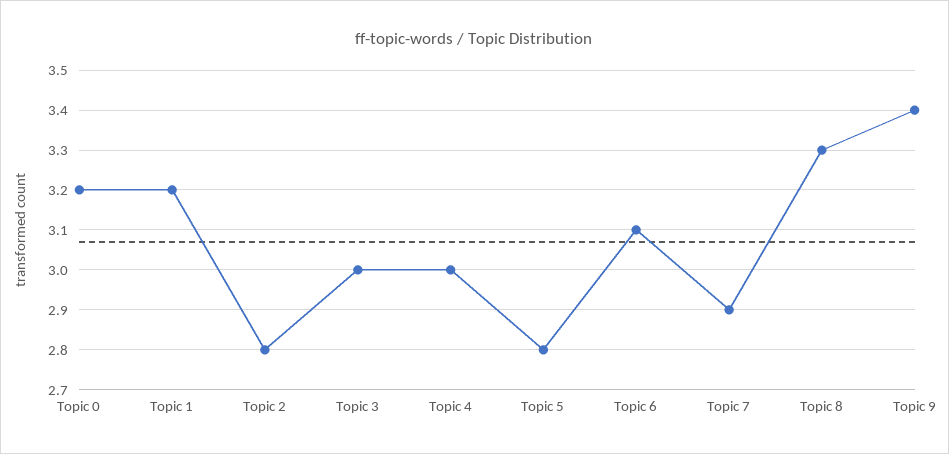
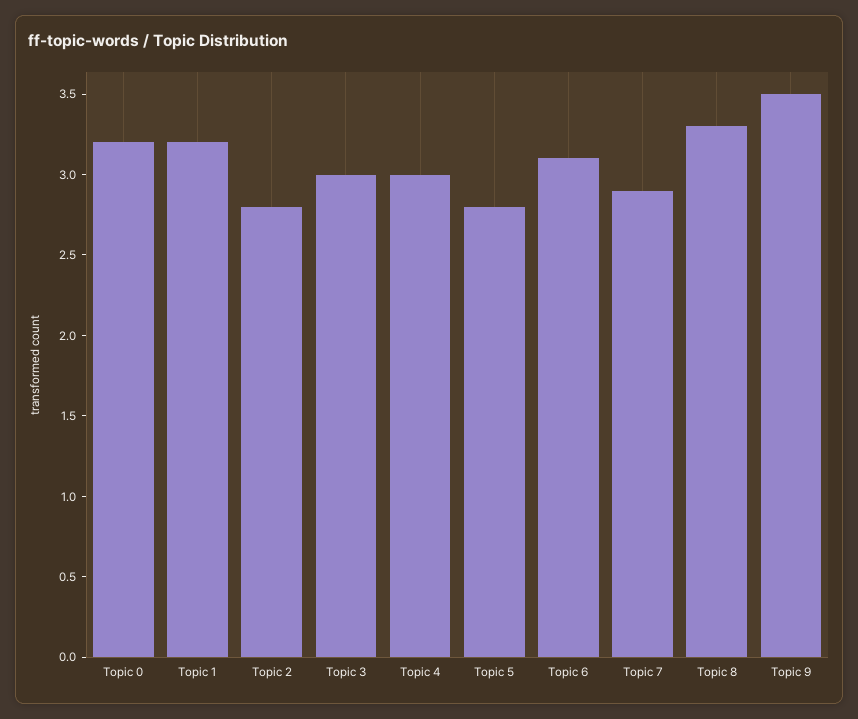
Topic 9: 3.4 -> 3.5

